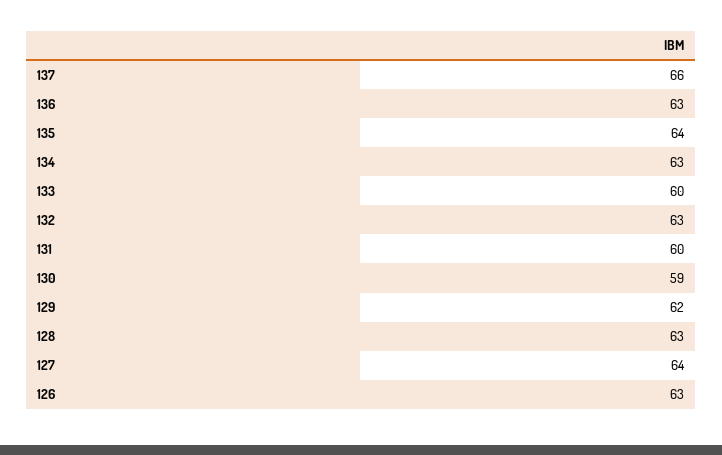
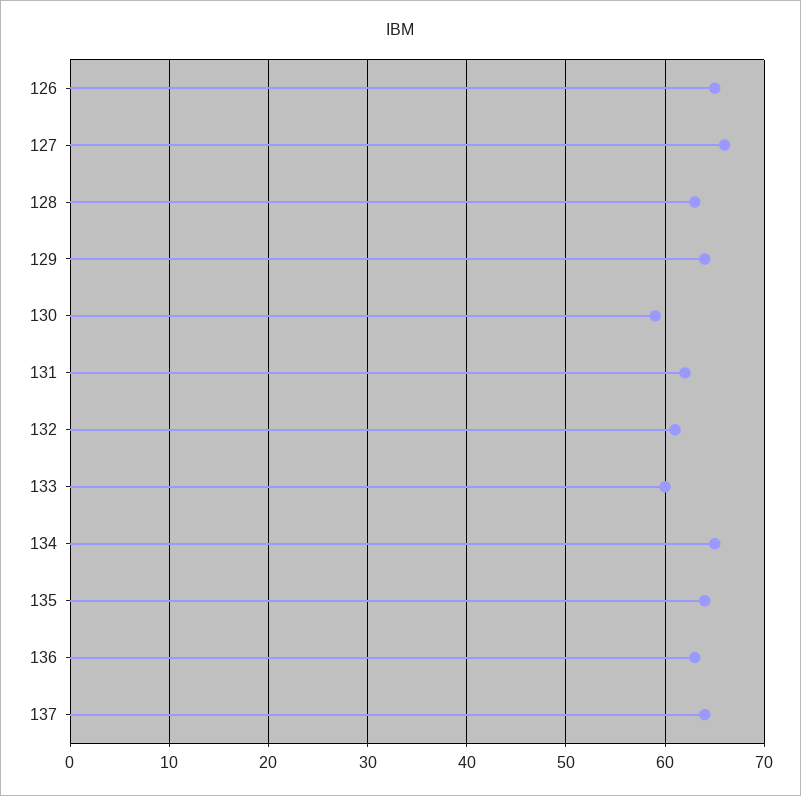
137: 66 -> 64
134: 63 -> 65
132: 63 -> 61
131: 60 -> 62
129: 62 -> 64
127: 64 -> 66
126: 63 -> 65

